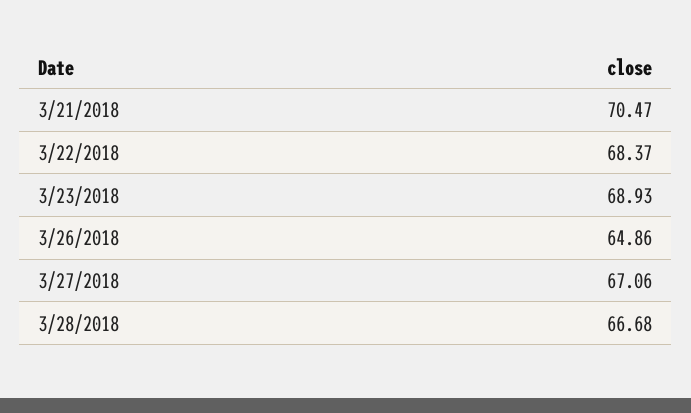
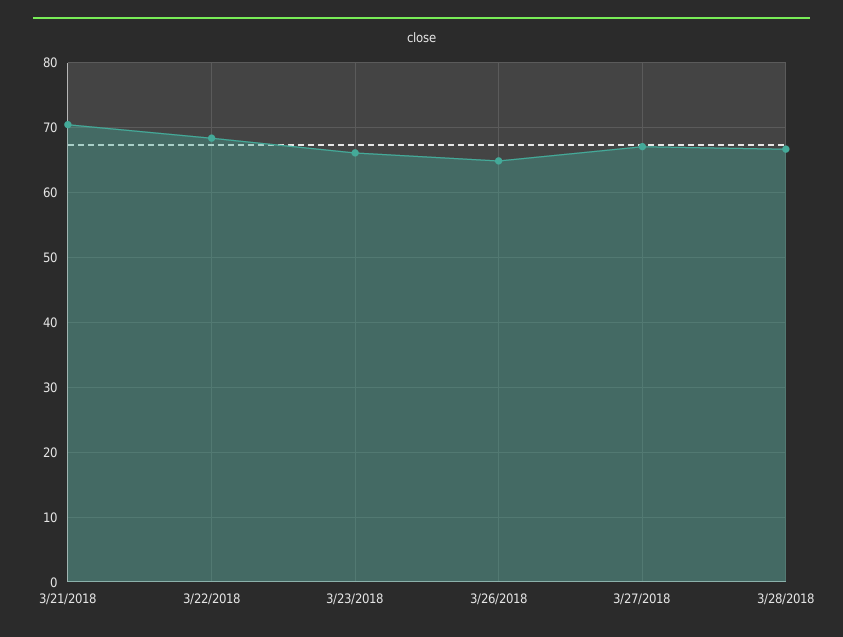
3/23/2018: 68.93 -> 66

